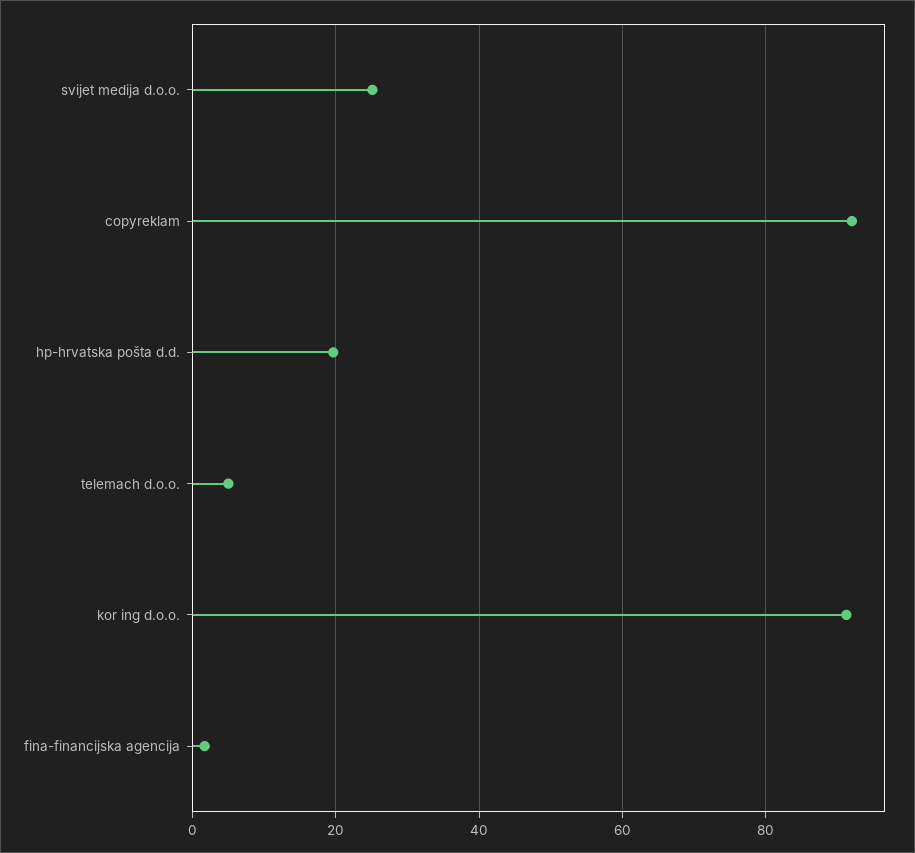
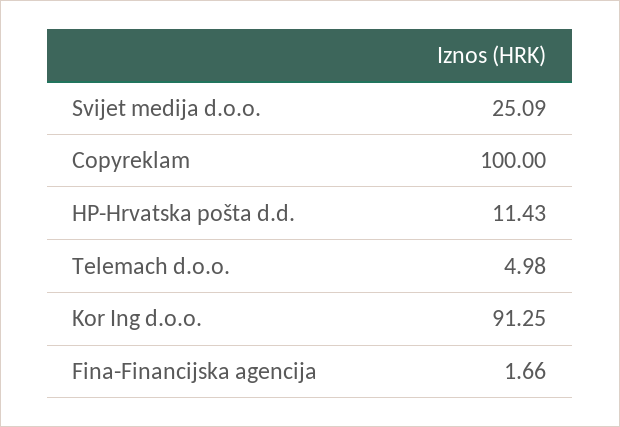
copyreklam: 92 -> 100
hp-hrvatska pošta d.d.: 20 -> 11.43

